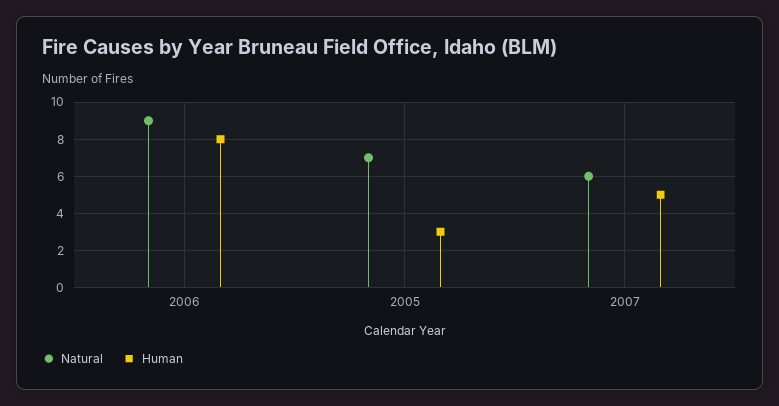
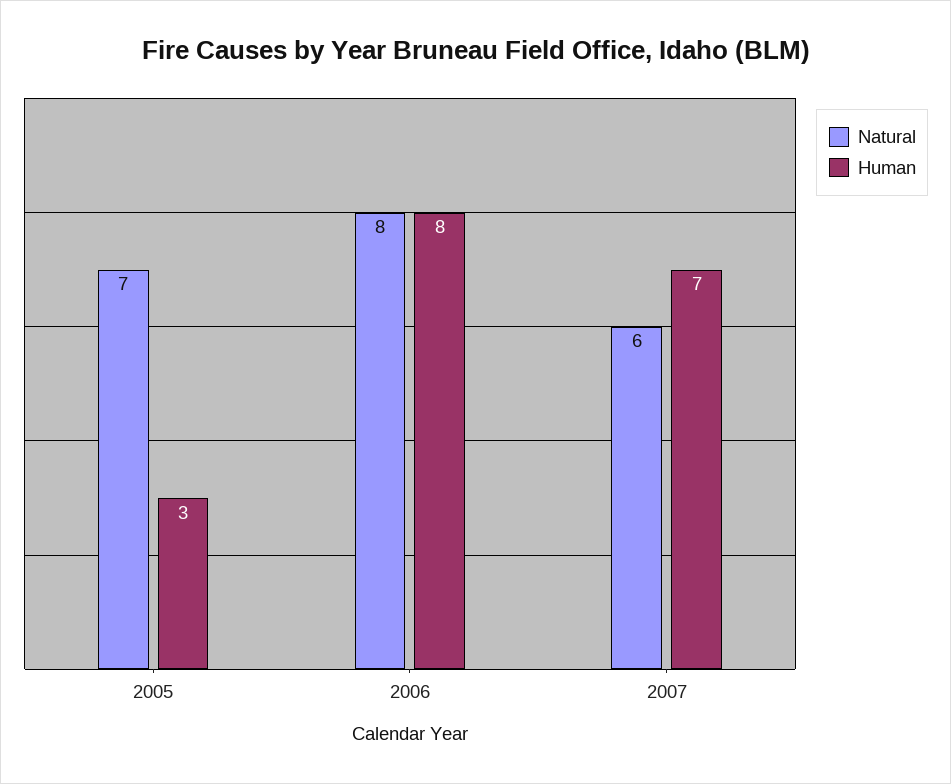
Natural, 2006: 9 -> 8
Human, 2007: 5 -> 7

